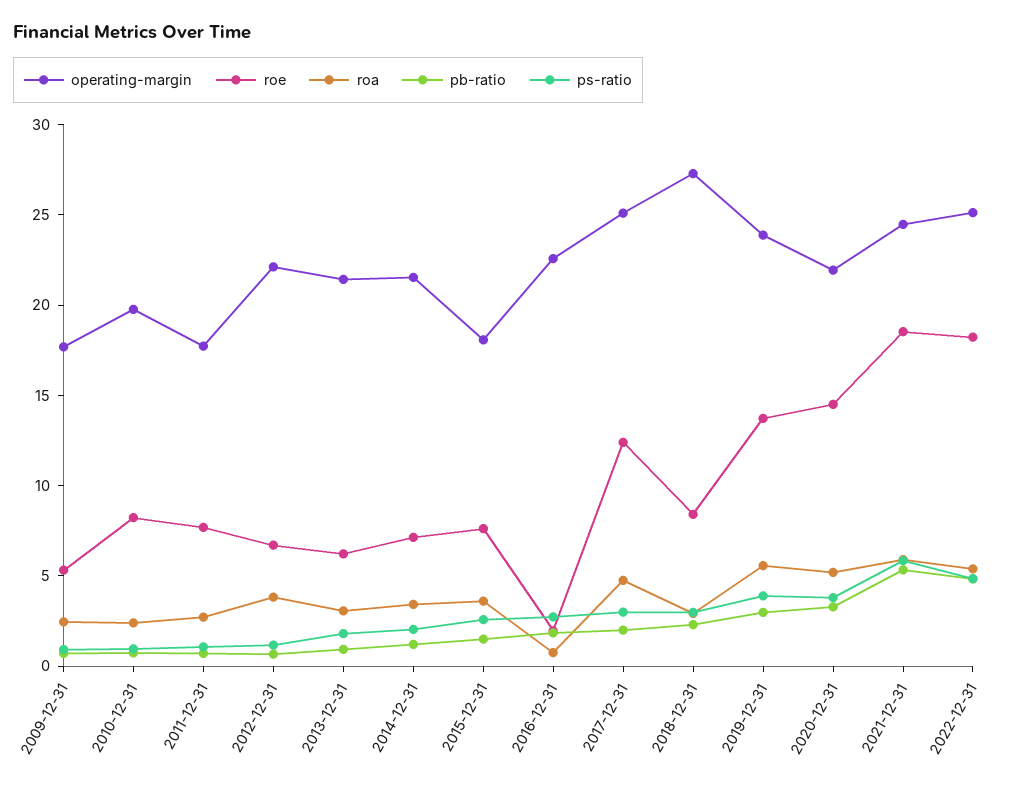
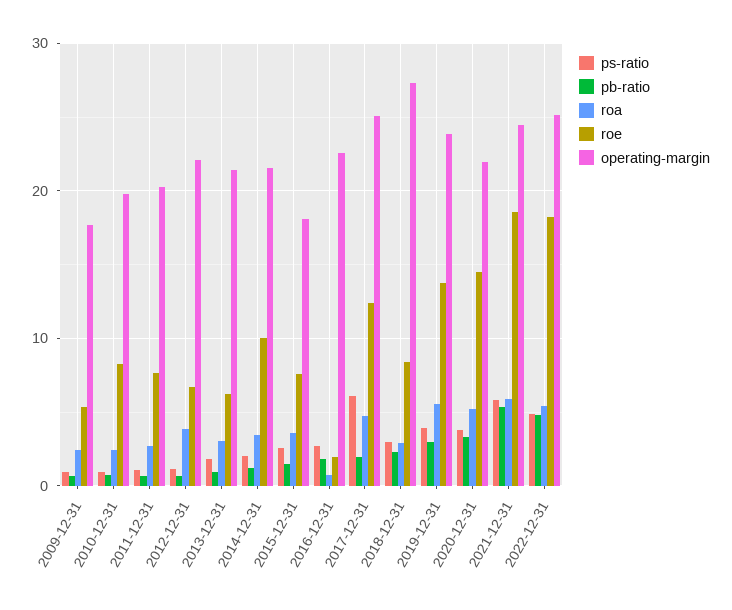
operating-margin, 2011-12-31: 18 -> 20
roe, 2014-12-31: 7 -> 10
ps-ratio, 2017-12-31: 3 -> 6

